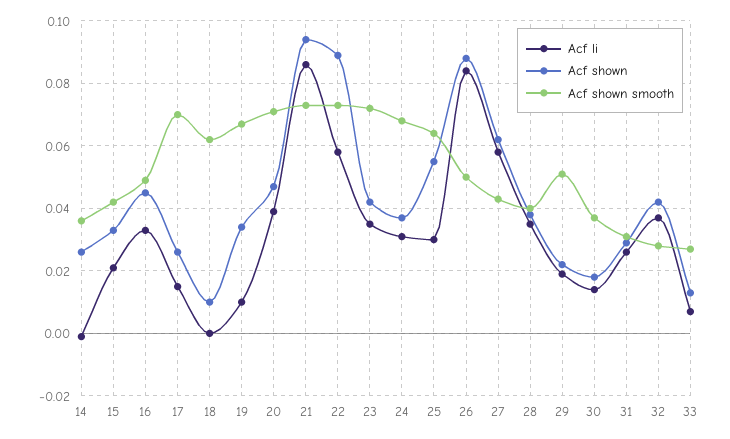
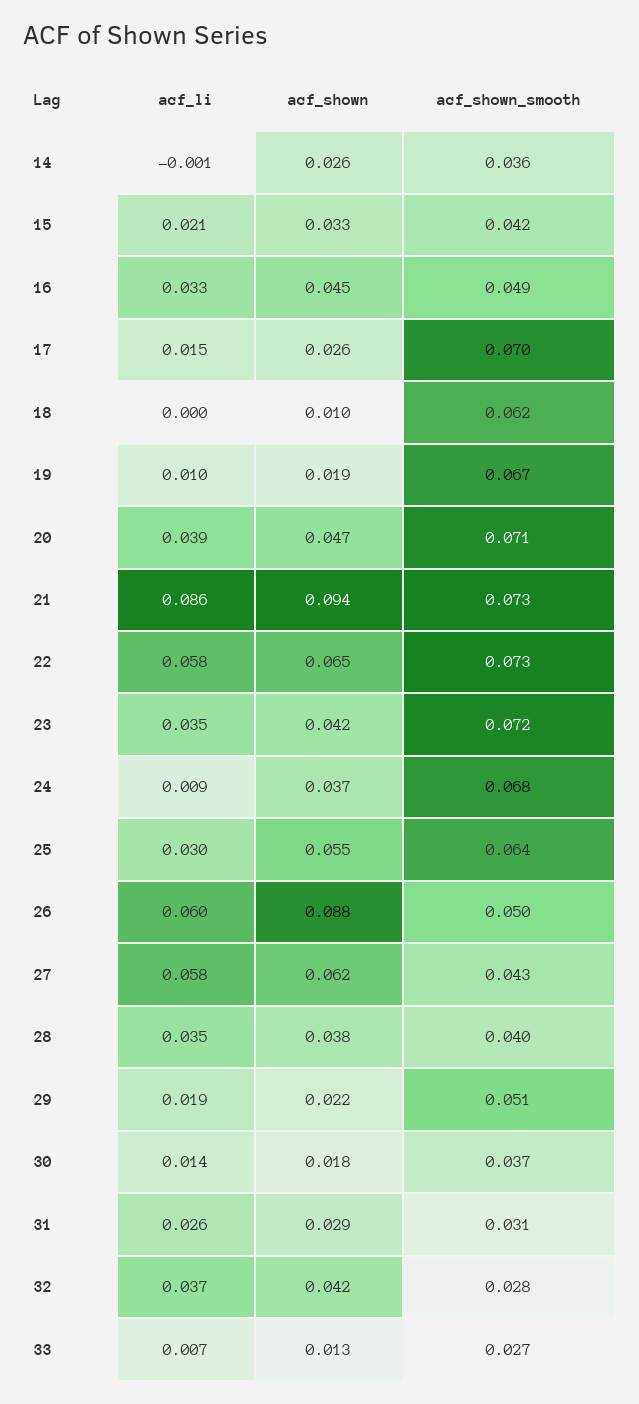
Acf shown, 19: 0.035 -> 0.019
Acf shown, 22: 0.09 -> 0.065
Acf li, 24: 0.03 -> 0.009
Acf li, 26: 0.085 -> 0.06

